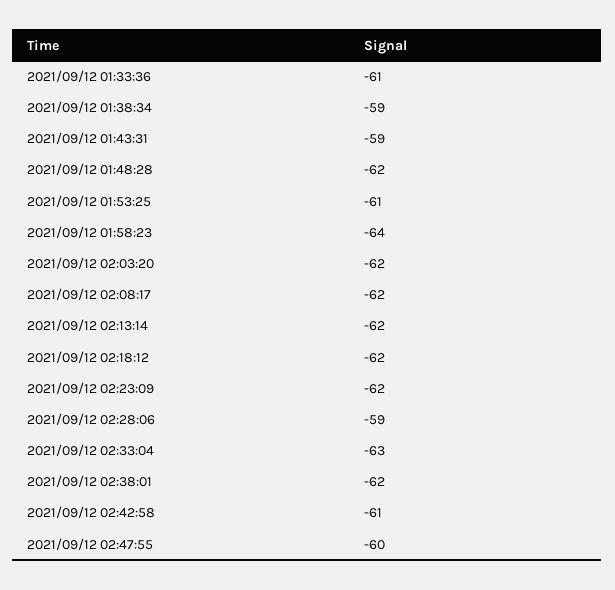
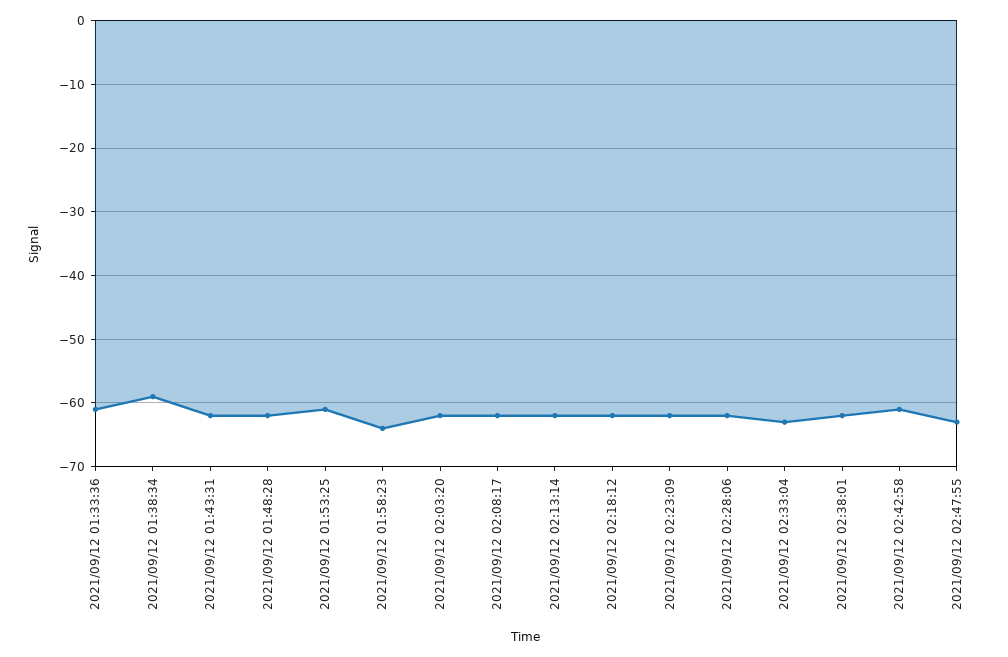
2021/09/12 01:43:31: -59 -> -62
2021/09/12 02:28:06: -59 -> -62
2021/09/12 02:47:55: -60 -> -63

